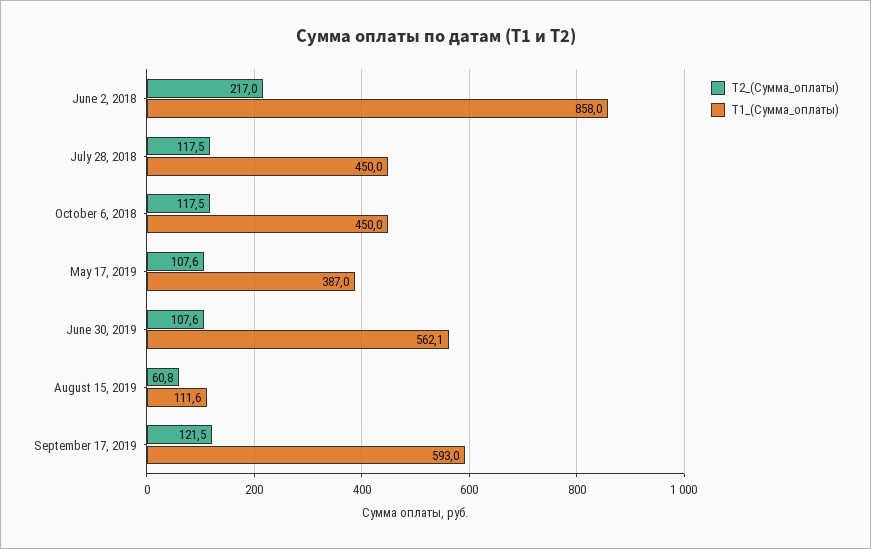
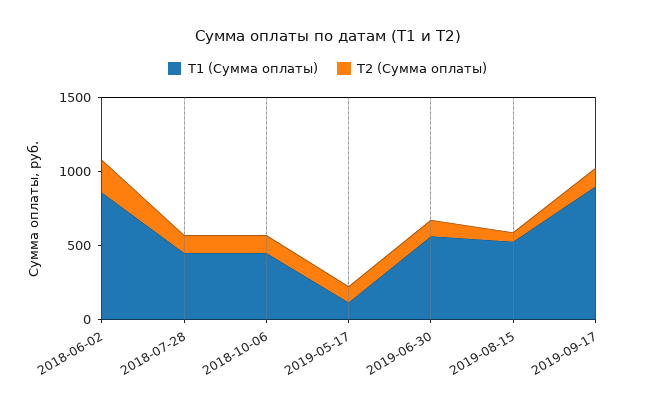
Т1_(Сумма_оплаты), May 17, 2019: 387 -> 100
Т1_(Сумма_оплаты), August 15, 2019: 111.6 -> 500
Т1_(Сумма_оплаты), September 17, 2019: 593 -> 900

